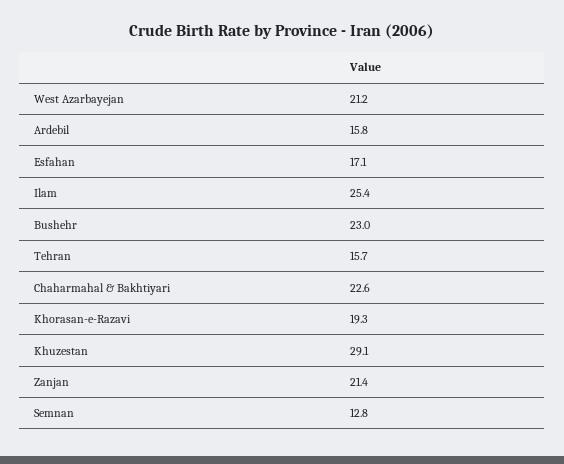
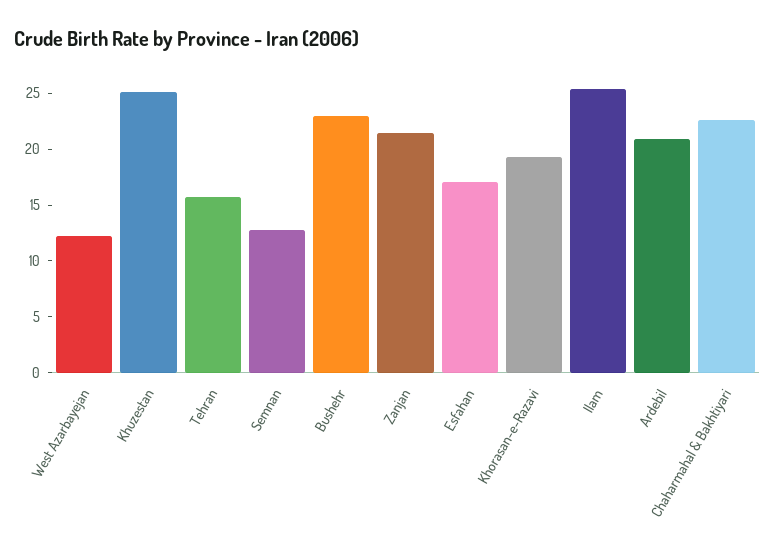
West Azarbayejan: 21.2 -> 12
Ardebil: 15.8 -> 21
Khuzestan: 29.1 -> 25

